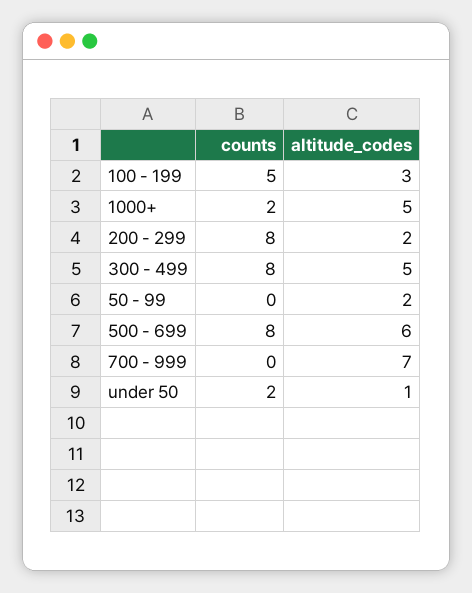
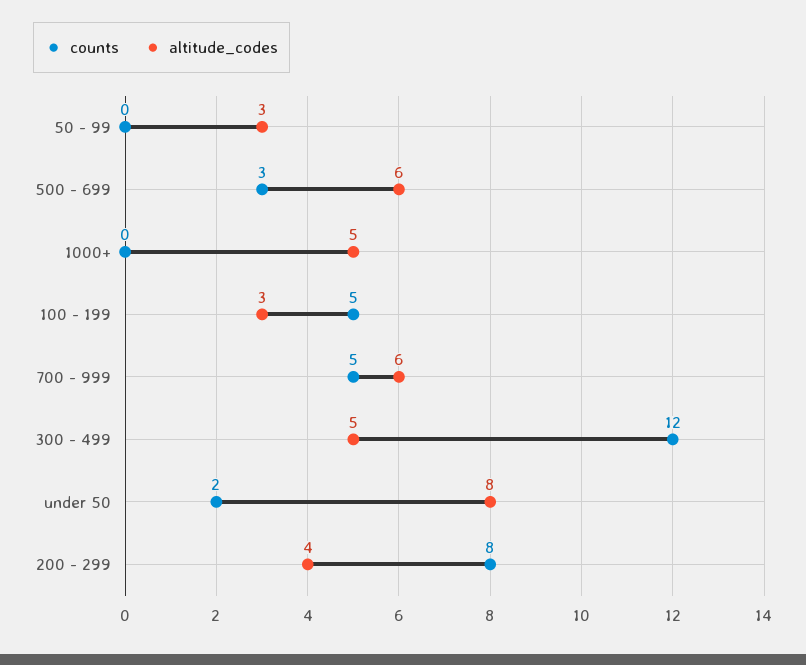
counts, 1000+: 2 -> 0
altitude_codes, 200 - 299: 2 -> 4
counts, 300 - 499: 8 -> 12
altitude_codes, 50 - 99: 2 -> 3
counts, 500 - 699: 8 -> 3
counts, 700 - 999: 0 -> 5
altitude_codes, 700 - 999: 7 -> 6
altitude_codes, under 50: 1 -> 8

